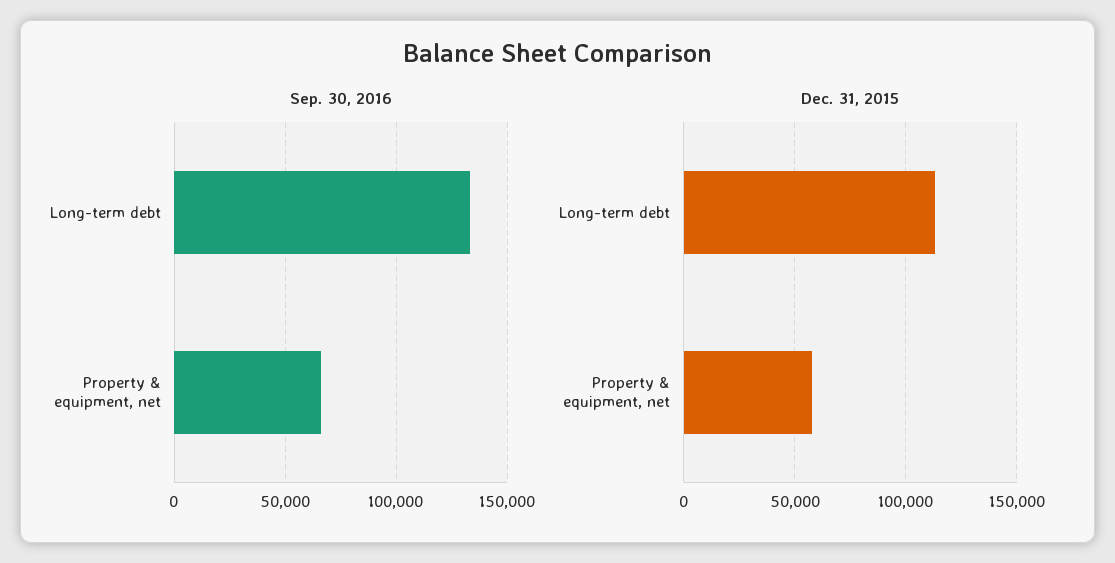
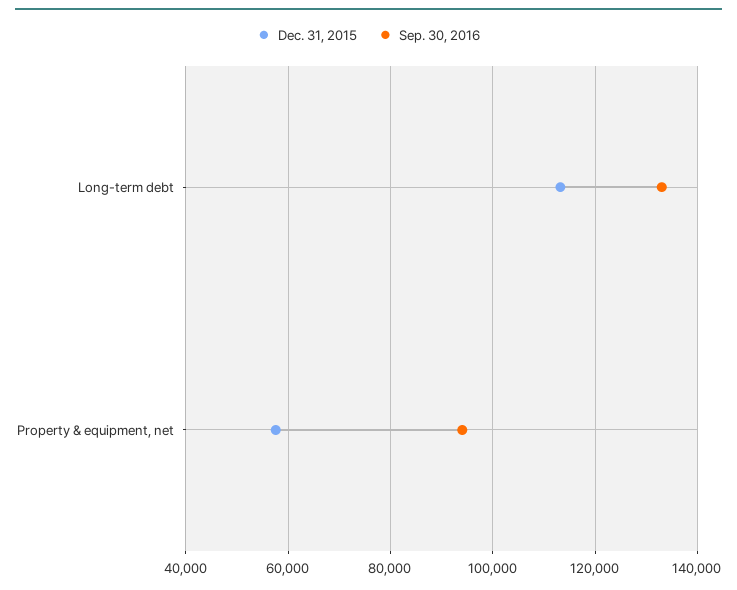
Sep. 30, 2016, Property & equipment, net: 65000 -> 94000

